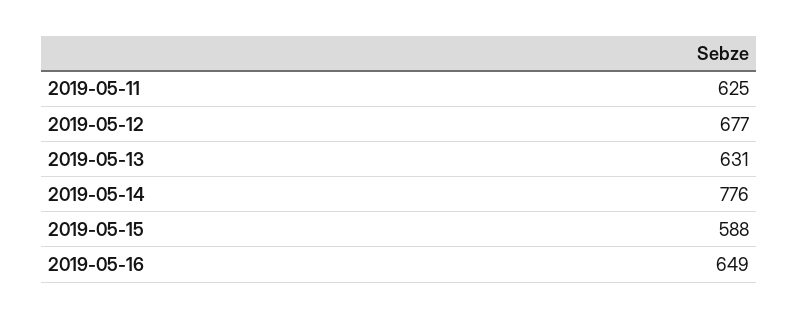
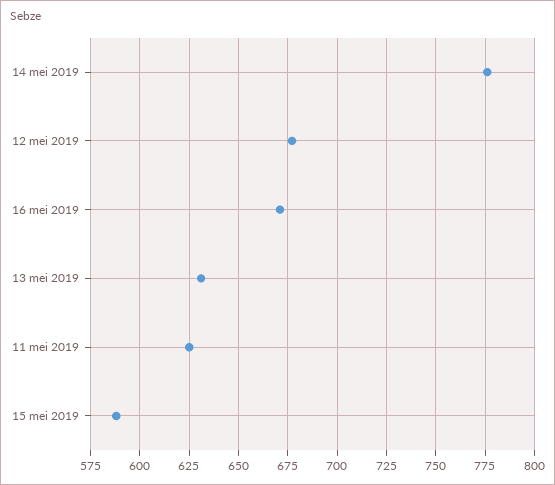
2019-05-16: 649 -> 670

